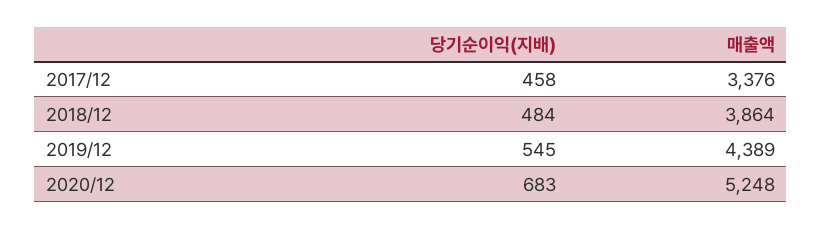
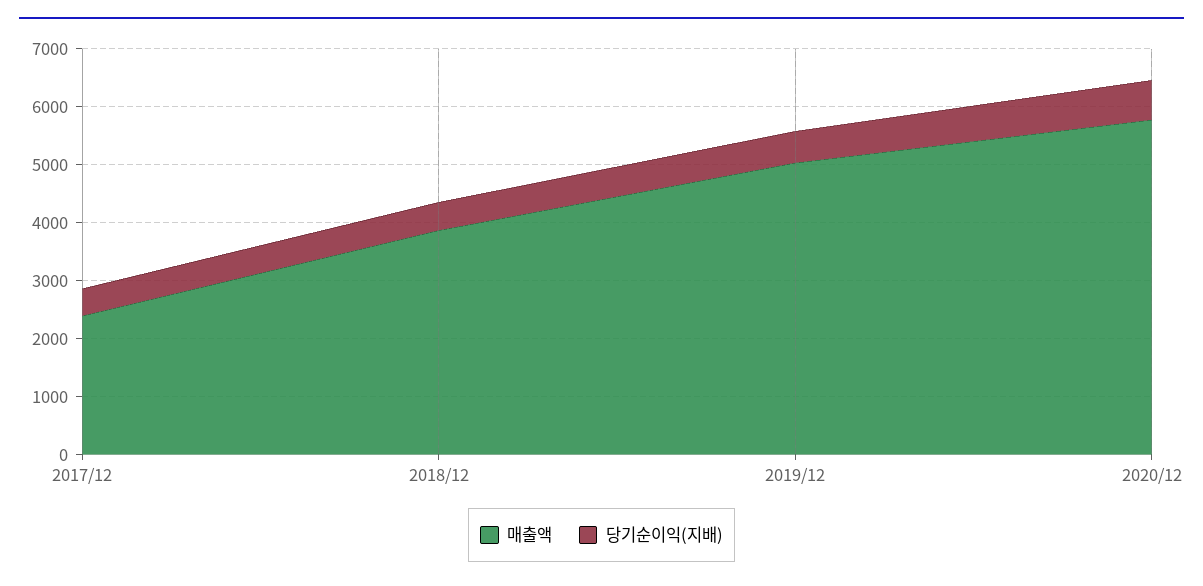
매출액, 2017/12: 3376 -> 2400
매출액, 2019/12: 4389 -> 5000
매출액, 2020/12: 5248 -> 5800

